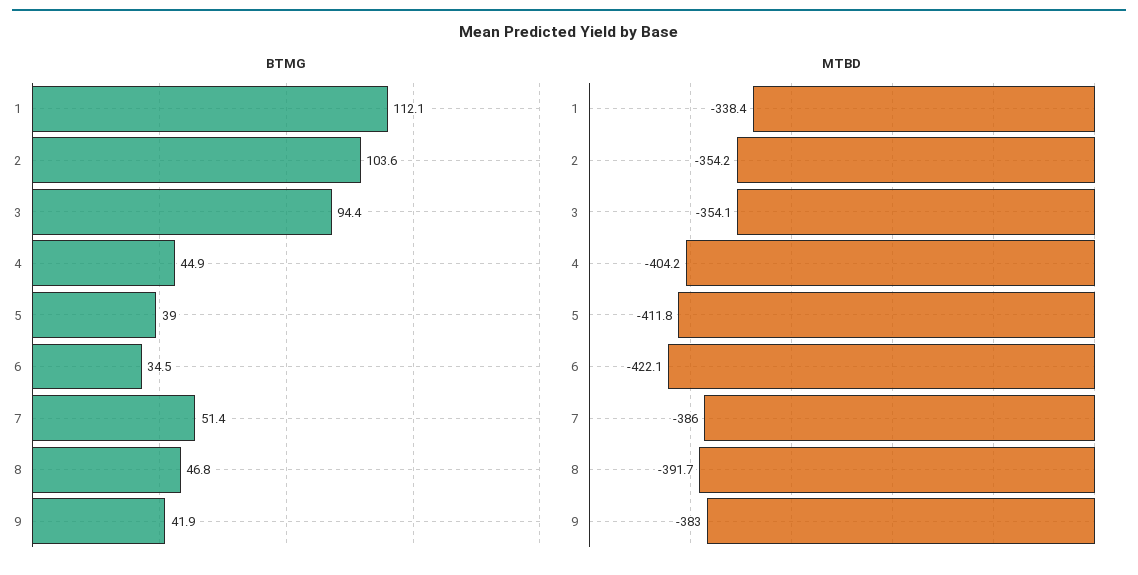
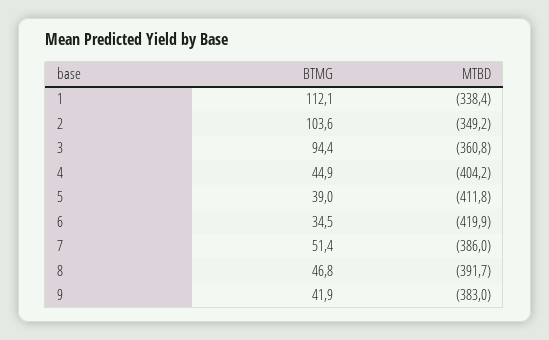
MTBD, 2: -354.2 -> -349.2
MTBD, 3: -354.1 -> -360.8
MTBD, 6: -422.1 -> -419.9

